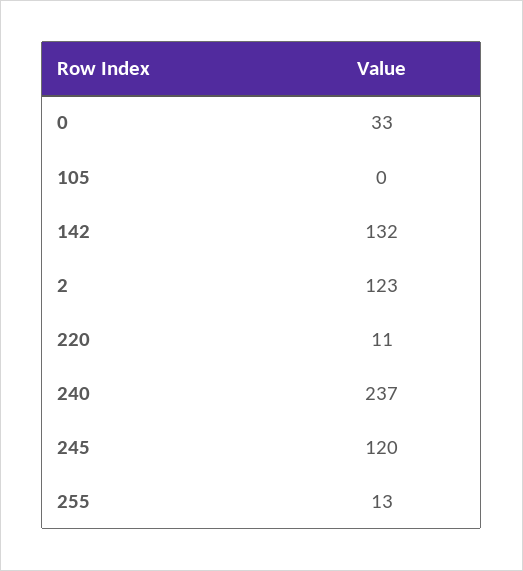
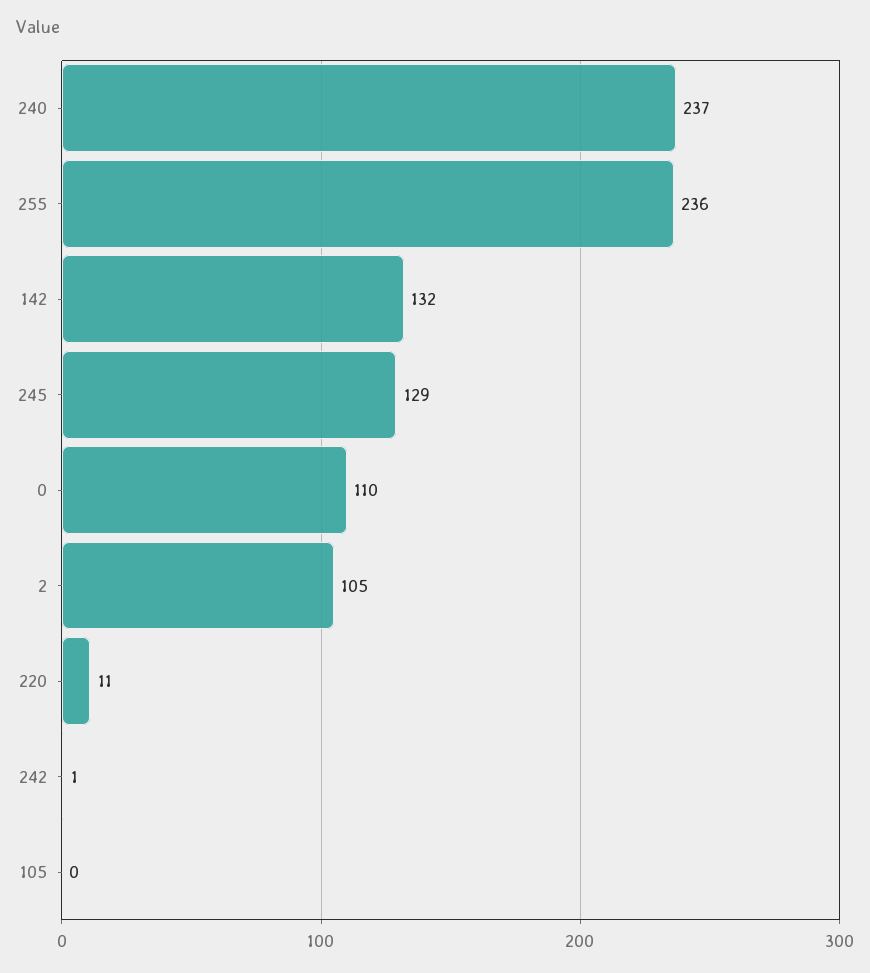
0: 33 -> 110
2: 123 -> 105
245: 120 -> 129
255: 13 -> 236
242: none -> 1

